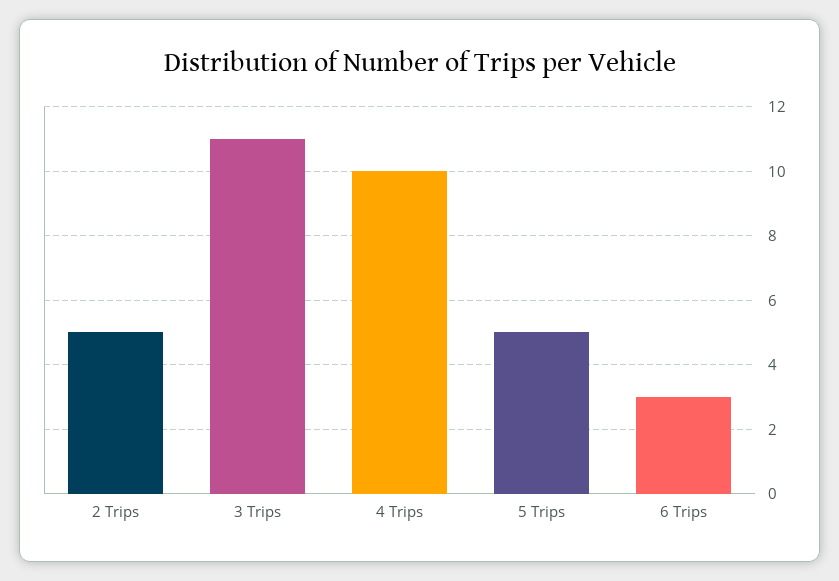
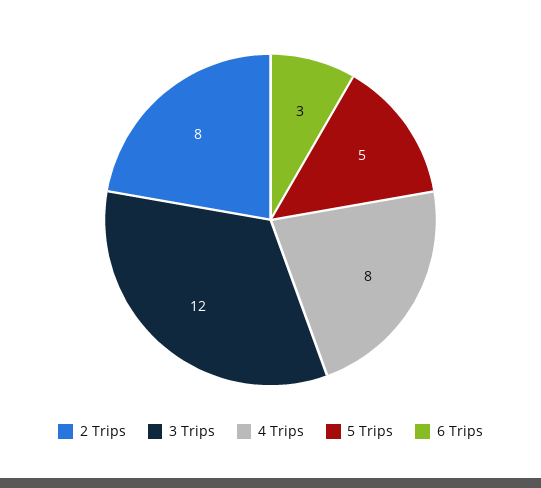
2 Trips: 5 -> 8
3 Trips: 11 -> 12
4 Trips: 10 -> 8

